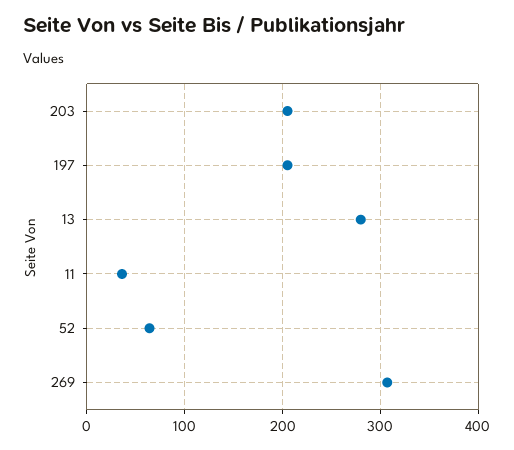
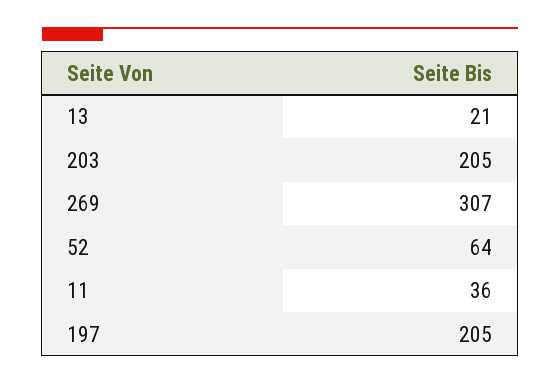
13: 280 -> 21

